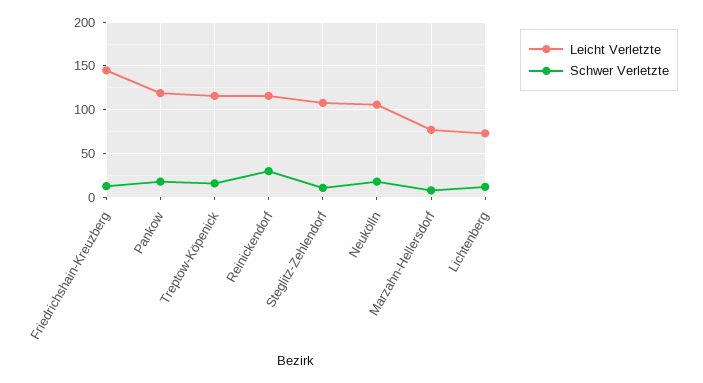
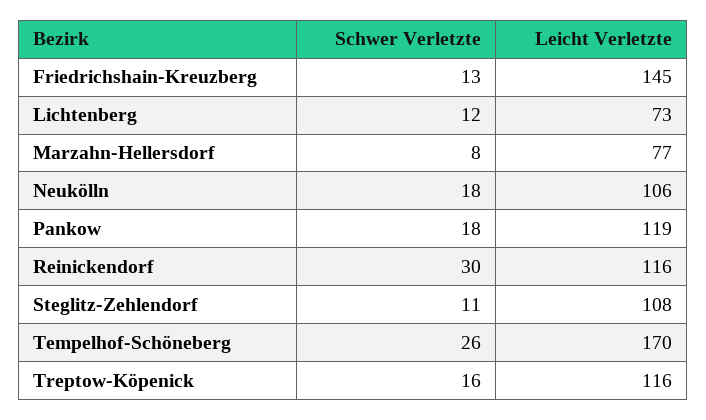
Schwer Verletzte, Tempelhof-Schöneberg: none -> 26
Leicht Verletzte, Tempelhof-Schöneberg: none -> 170

